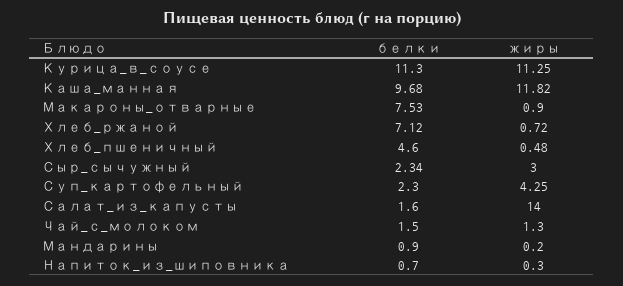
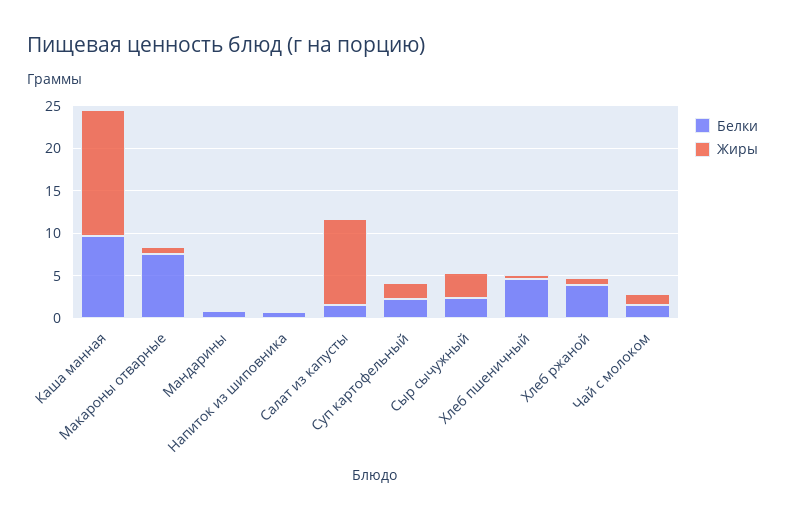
белки, Курица_в_соусе: 11.3 -> none
жиры, Курица_в_соусе: 11.25 -> none
жиры, Каша_манная: 11.82 -> 15
белки, Хлеб_ржаной: 7.12 -> 4
жиры, Суп_картофельный: 4.25 -> 2
жиры, Салат_из_капусты: 14 -> 10

